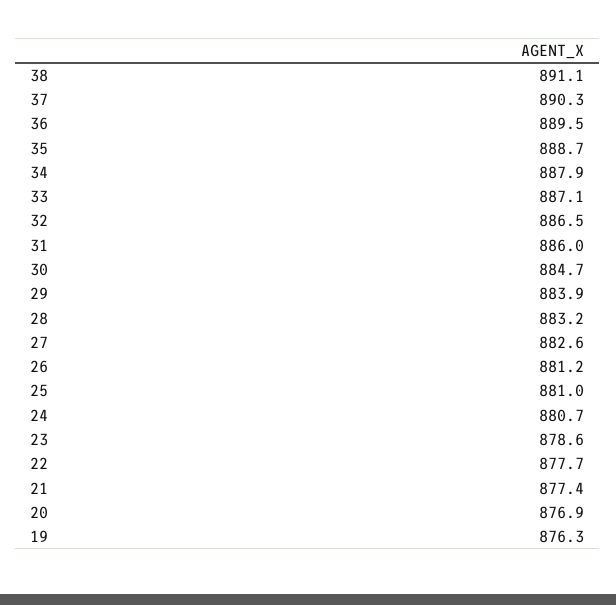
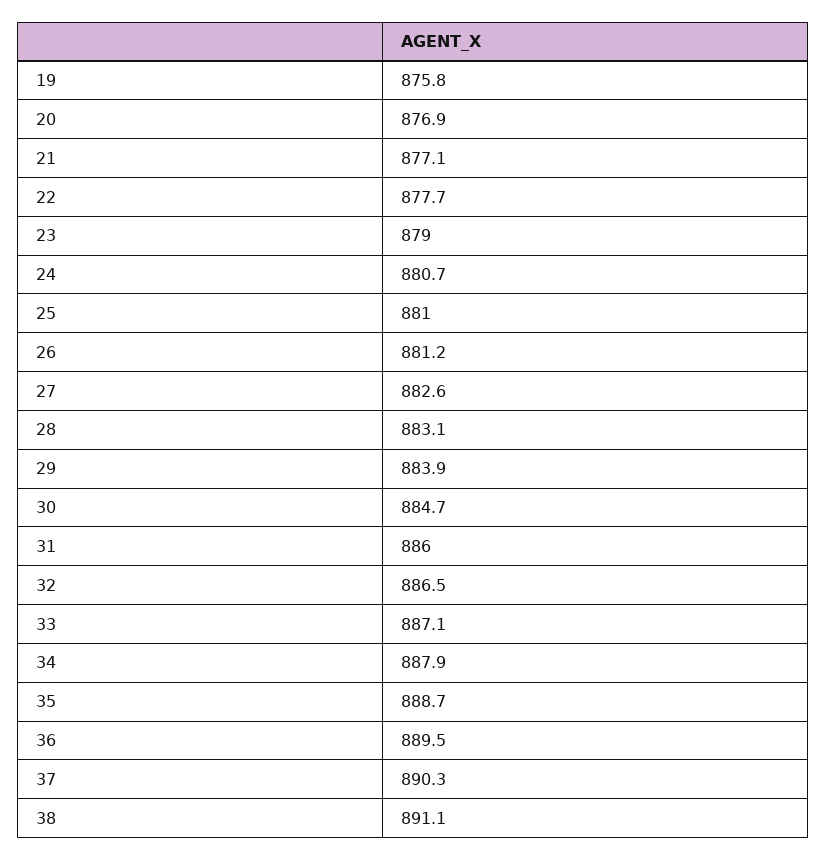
28: 883.2 -> 883.1
23: 878.6 -> 879
21: 877.4 -> 877.1
19: 876.3 -> 875.8

